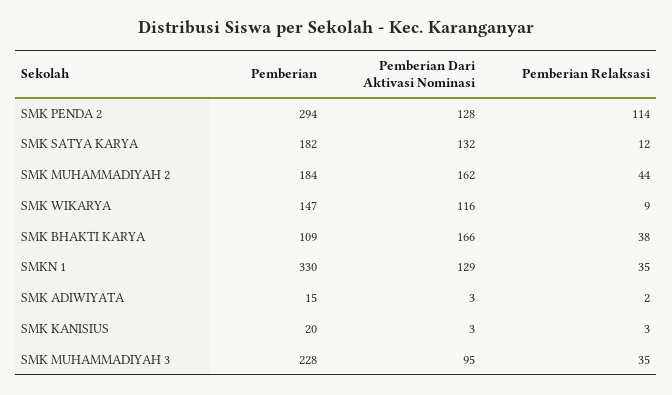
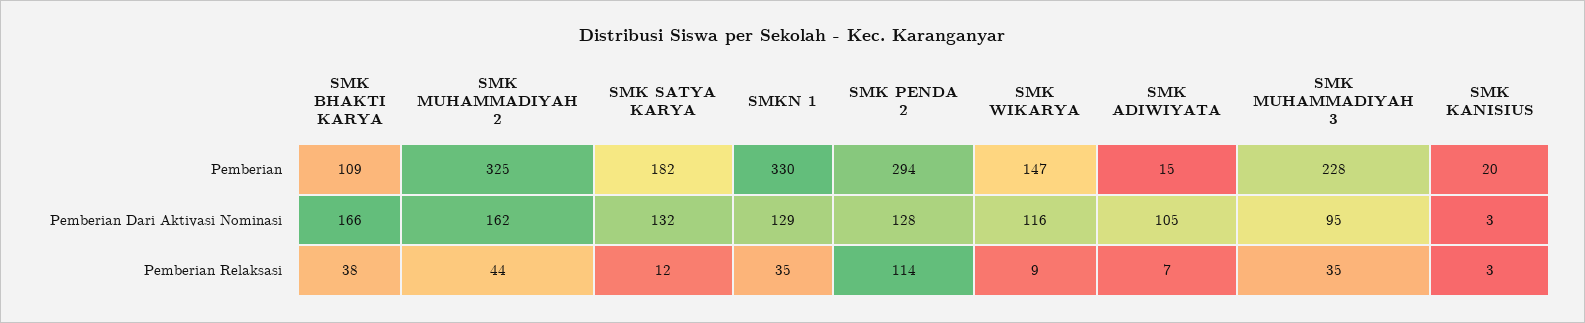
Pemberian, SMK MUHAMMADIYAH 2: 184 -> 325
Pemberian Dari Aktivasi Nominasi, SMK ADIWIYATA: 3 -> 105
Pemberian Relaksasi, SMK ADIWIYATA: 2 -> 7

